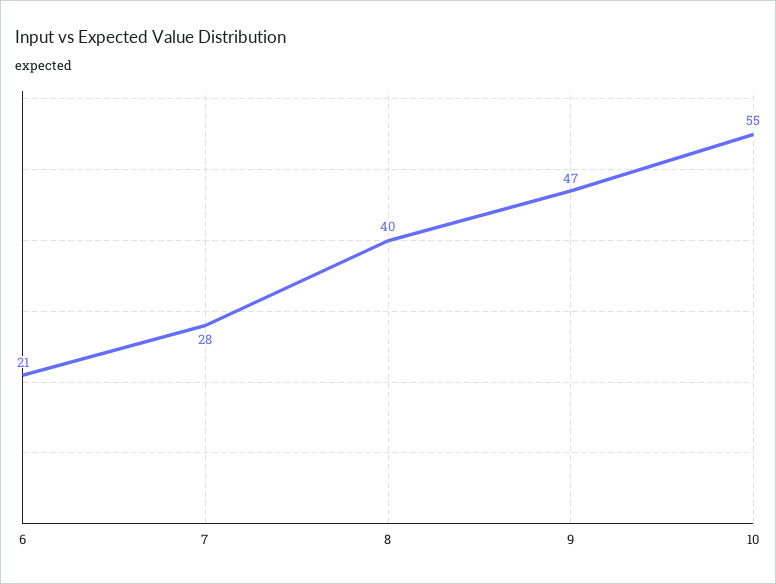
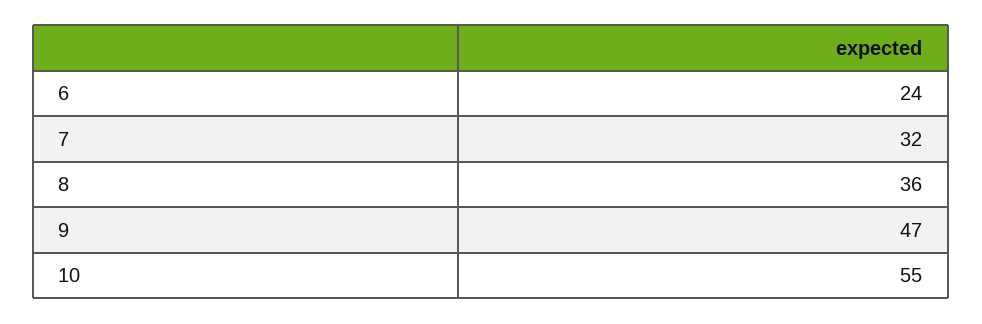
6: 21 -> 24
7: 28 -> 32
8: 40 -> 36

